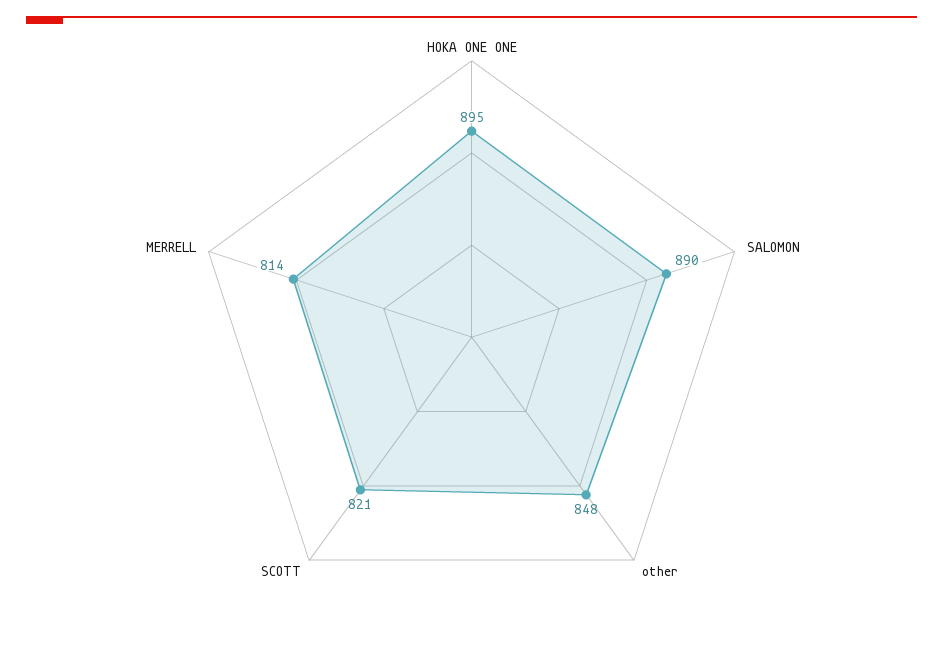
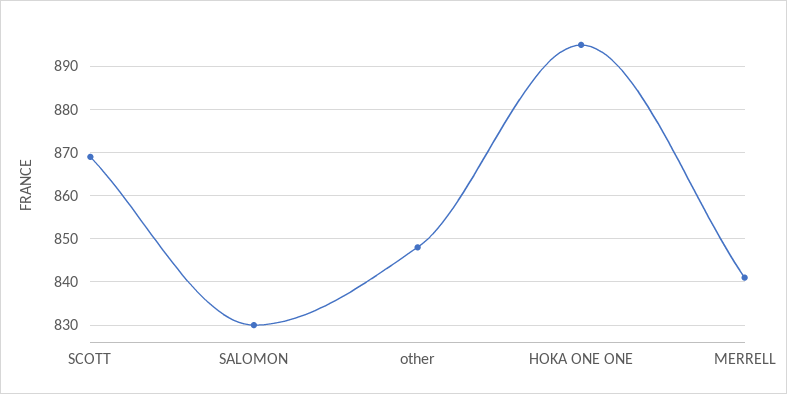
SALOMON: 890 -> 830
SCOTT: 821 -> 870
MERRELL: 814 -> 840

